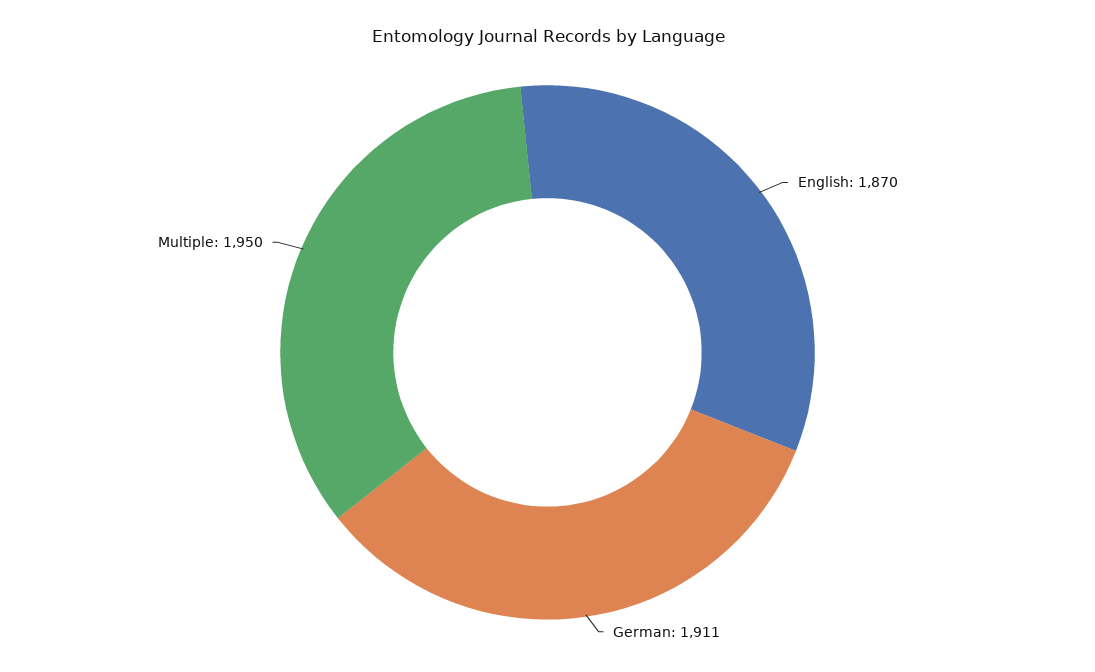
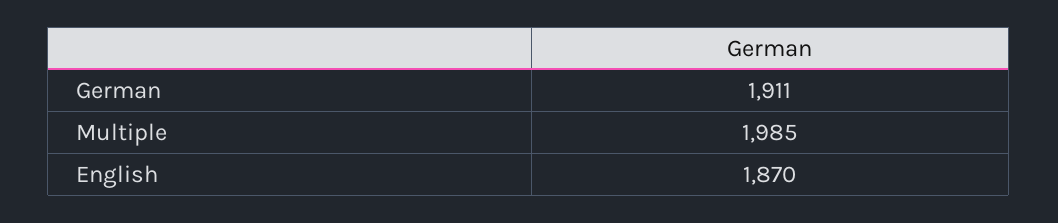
Multiple: 1950 -> 1985

